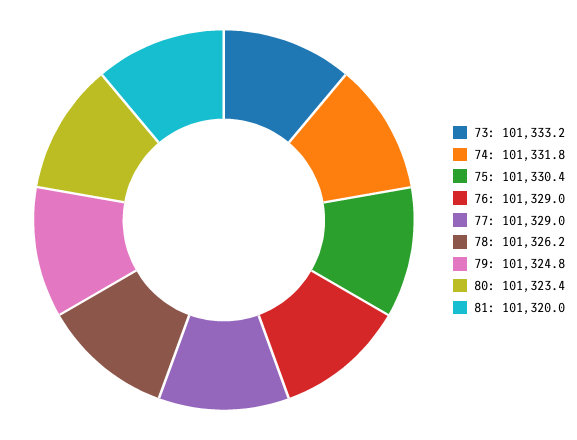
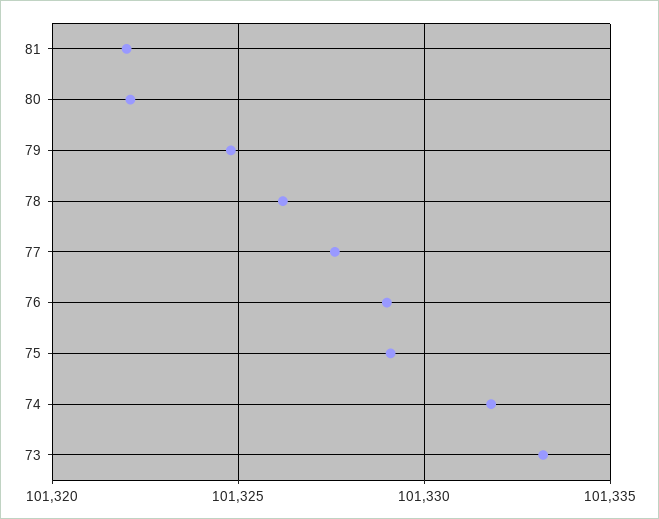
75: 101330.4 -> 101329
77: 101329 -> 101327.5
80: 101323.4 -> 101322
81: 101320 -> 101322

